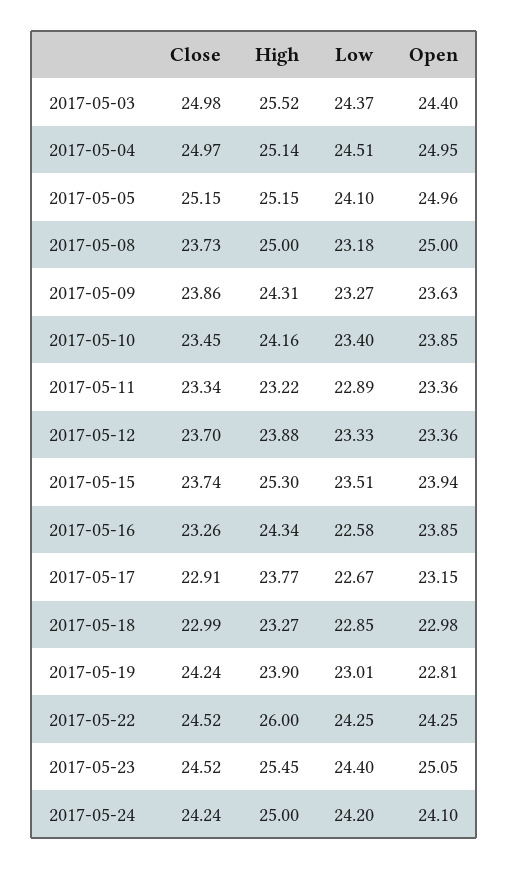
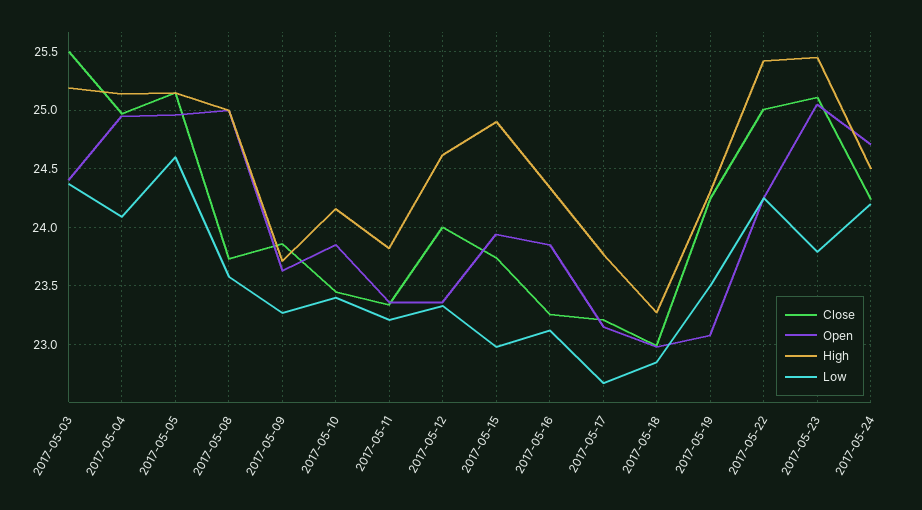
Close, 2017-05-03: 24.98 -> 25.5
High, 2017-05-03: 25.52 -> 25.2
Low, 2017-05-04: 24.51 -> 24.1
Low, 2017-05-05: 24.1 -> 24.6
Low, 2017-05-08: 23.18 -> 23.6
High, 2017-05-09: 24.31 -> 23.7
High, 2017-05-11: 23.22 -> 23.8
Low, 2017-05-11: 22.89 -> 23.2
Close, 2017-05-12: 23.7 -> 24
High, 2017-05-12: 23.88 -> 24.6
High, 2017-05-15: 25.3 -> 24.9
Low, 2017-05-15: 23.51 -> 23
Low, 2017-05-16: 22.58 -> 23.1
Close, 2017-05-17: 22.91 -> 23.2
High, 2017-05-19: 23.9 -> 24.3
Low, 2017-05-19: 23.01 -> 23.5
Open, 2017-05-19: 22.81 -> 23.1
Close, 2017-05-22: 24.52 -> 25
High, 2017-05-22: 26 -> 25.4
Close, 2017-05-23: 24.52 -> 25.1
Low, 2017-05-23: 24.4 -> 23.8
High, 2017-05-24: 25 -> 24.5
Open, 2017-05-24: 24.1 -> 24.7

